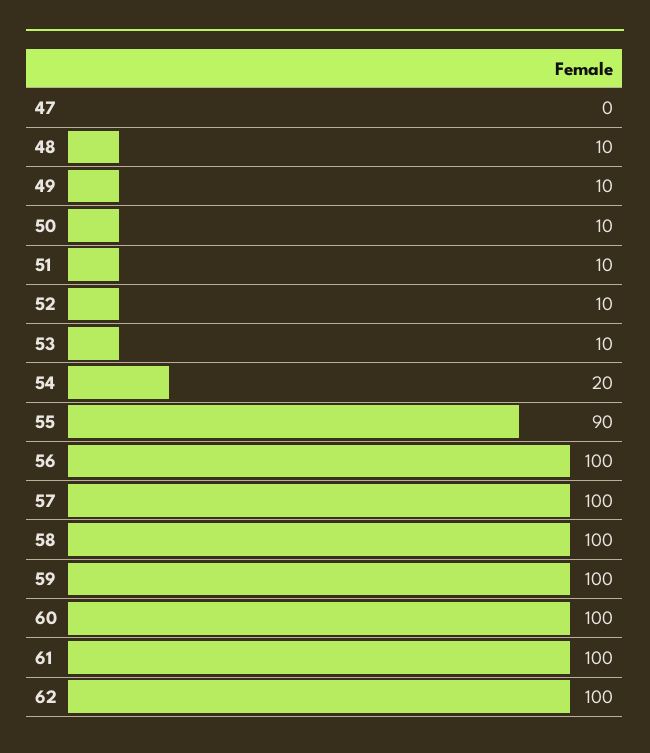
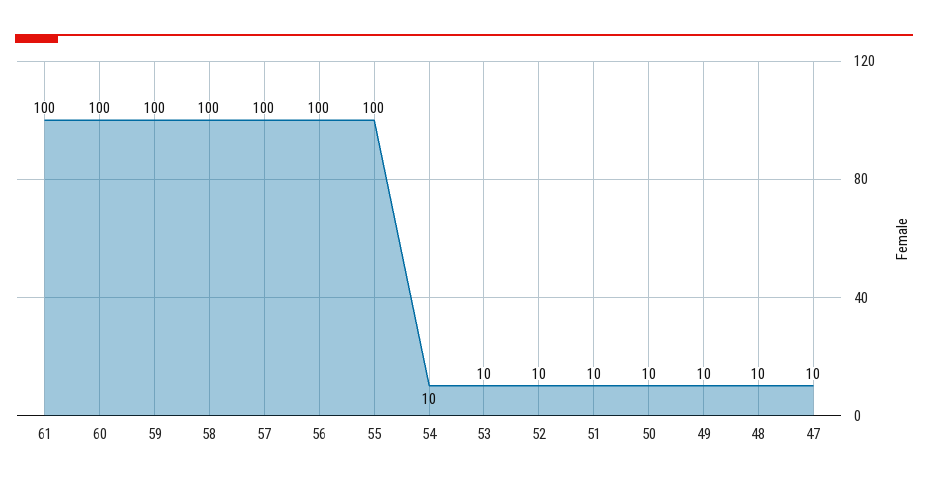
47: 0 -> 10
54: 20 -> 10
55: 90 -> 100
62: 100 -> none

